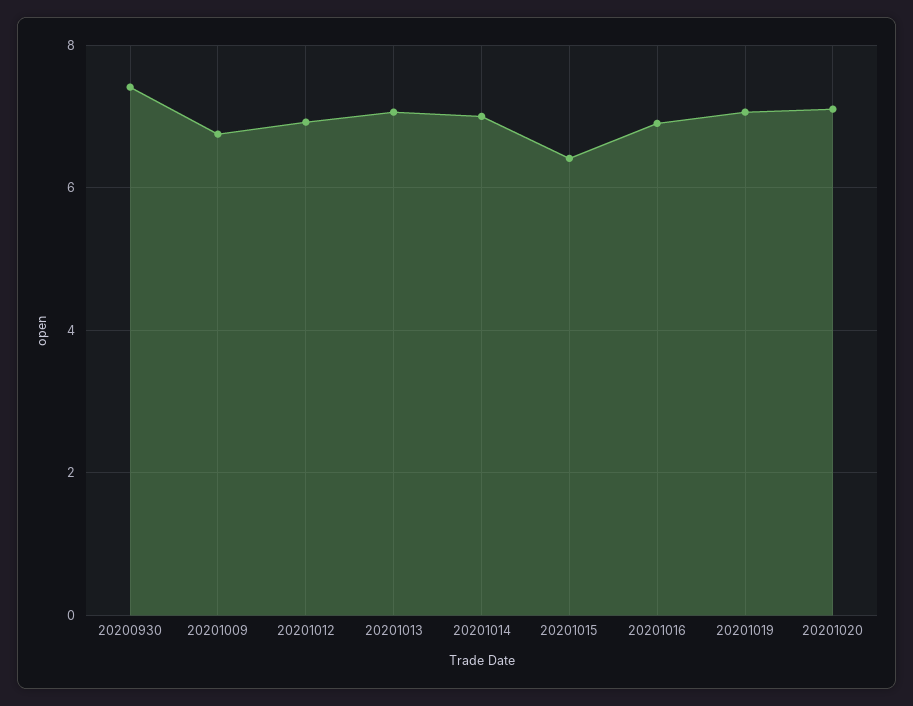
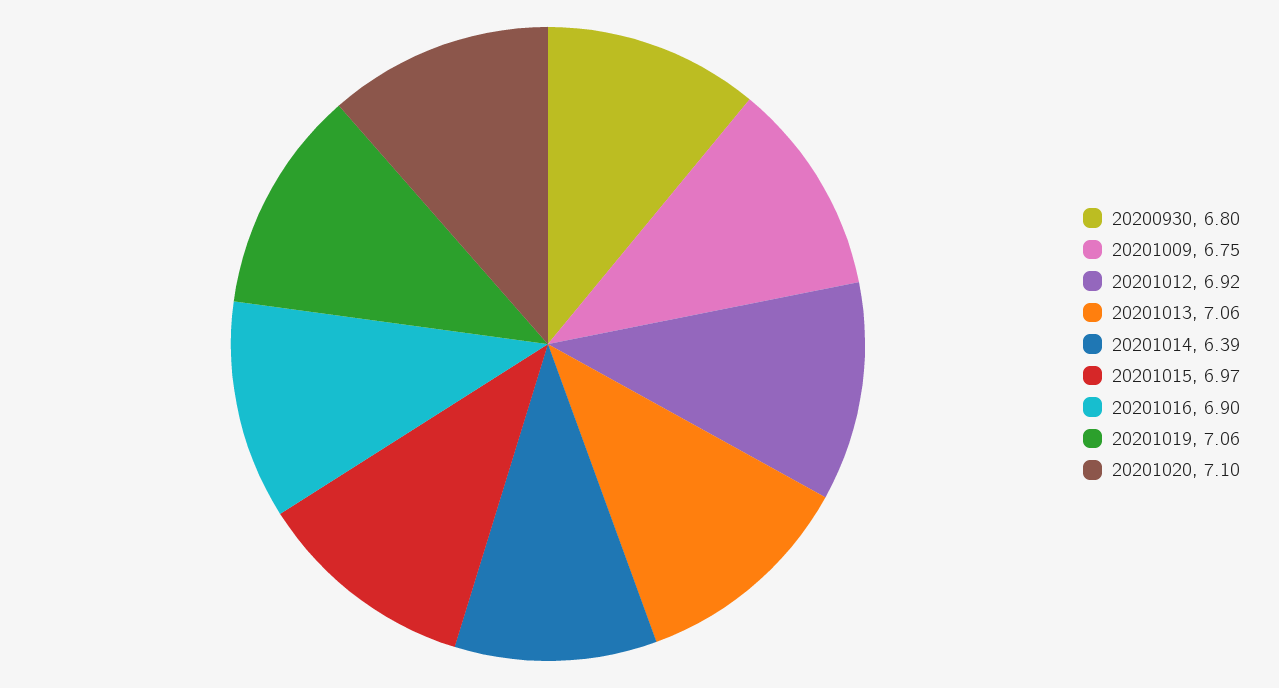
20200930: 7.4 -> 6.8
20201014: 7 -> 6.39
20201015: 6.4 -> 6.97

